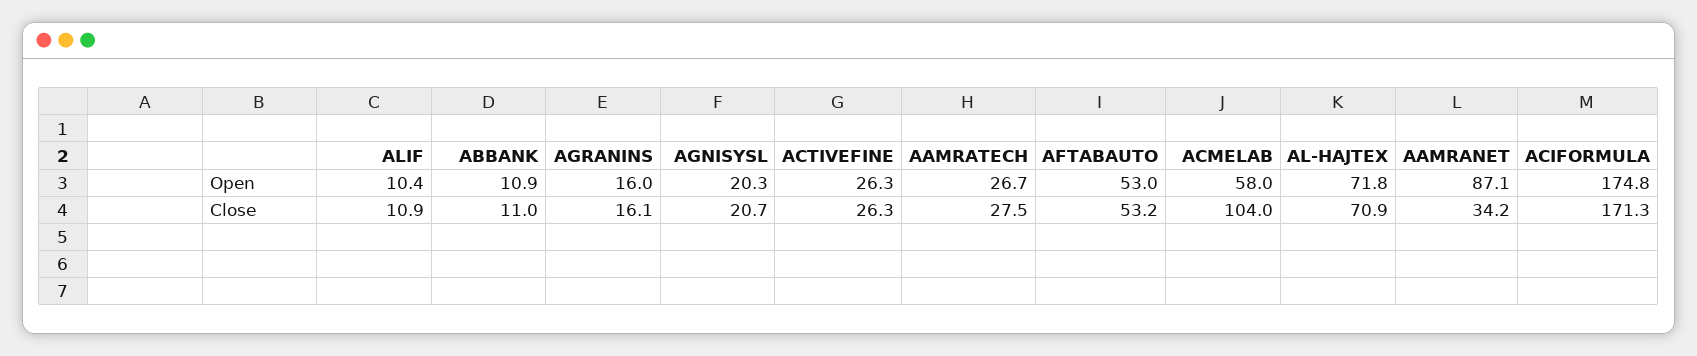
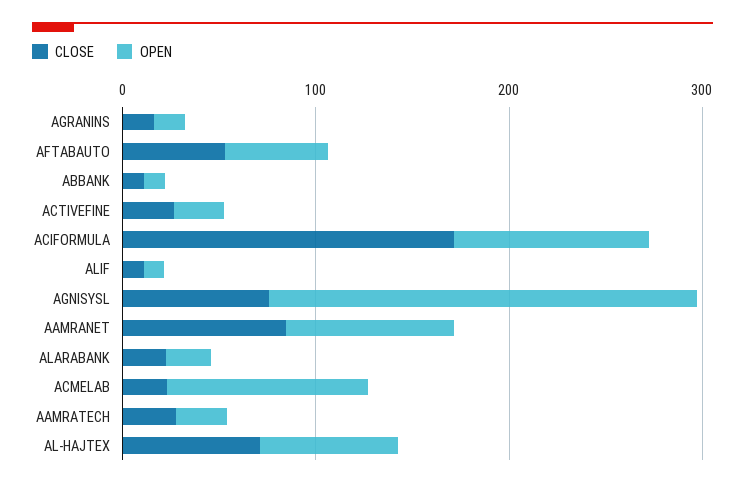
Open, AGNISYSL: 20.3 -> 220
Open, ACMELAB: 58 -> 100
Open, ACIFORMULA: 174.8 -> 100
Close, AGNISYSL: 20.7 -> 80
Close, ACMELAB: 104 -> 20
Close, AAMRANET: 34.2 -> 80
Close, ALARABANK: none -> 20
Open, ALARABANK: none -> 20

